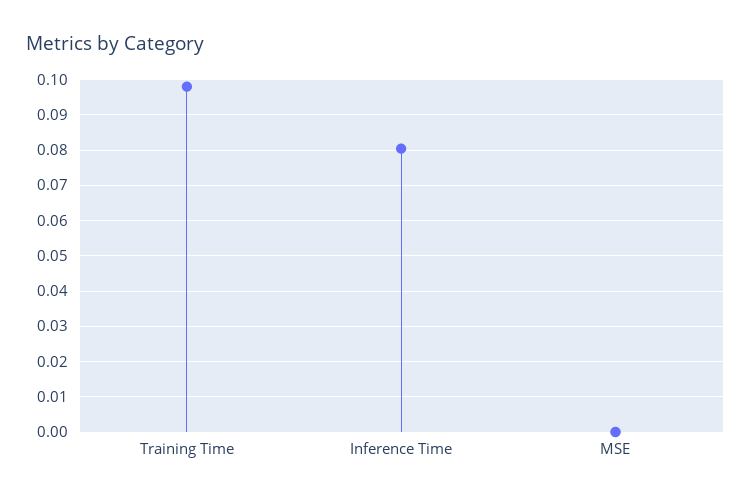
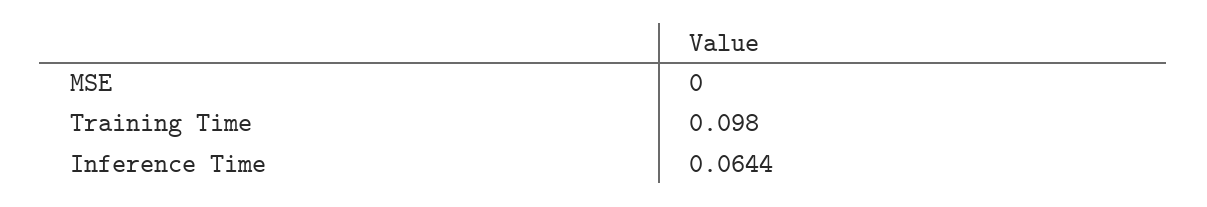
Inference Time: 0.08 -> 0.0644

